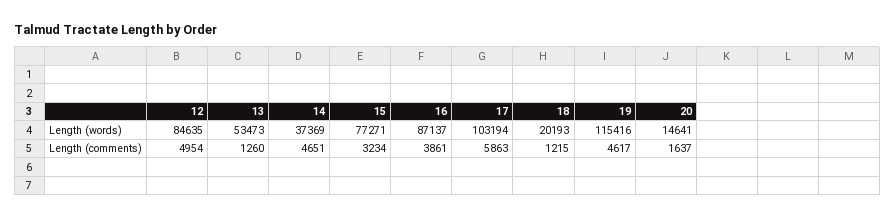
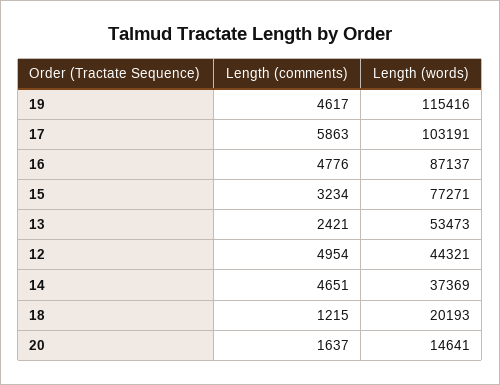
12, Length (words): 84635 -> 44321
17, Length (words): 103194 -> 103191
13, Length (comments): 1260 -> 2421
16, Length (comments): 3861 -> 4776

